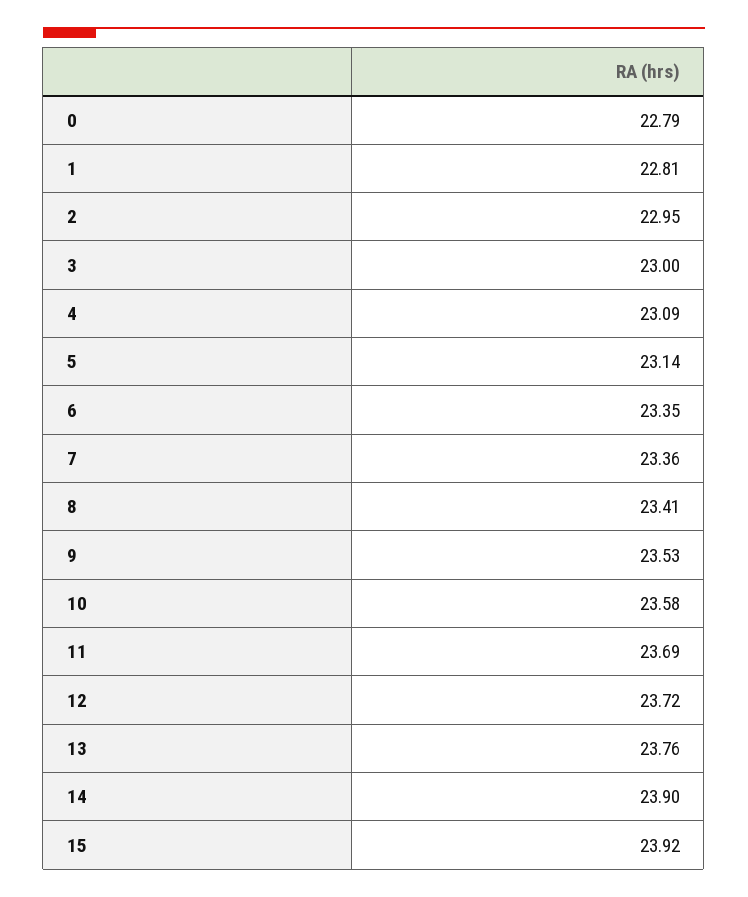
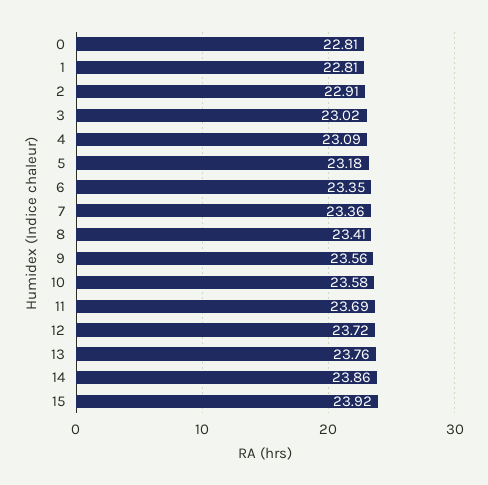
0: 22.79 -> 22.81
2: 22.95 -> 22.91
3: 23 -> 23.02
5: 23.14 -> 23.18
9: 23.53 -> 23.56
14: 23.9 -> 23.86

